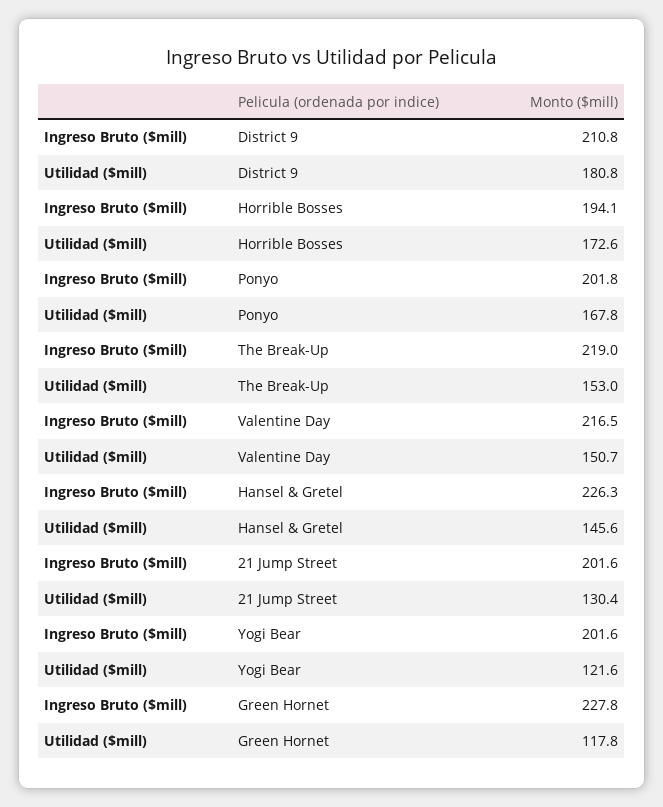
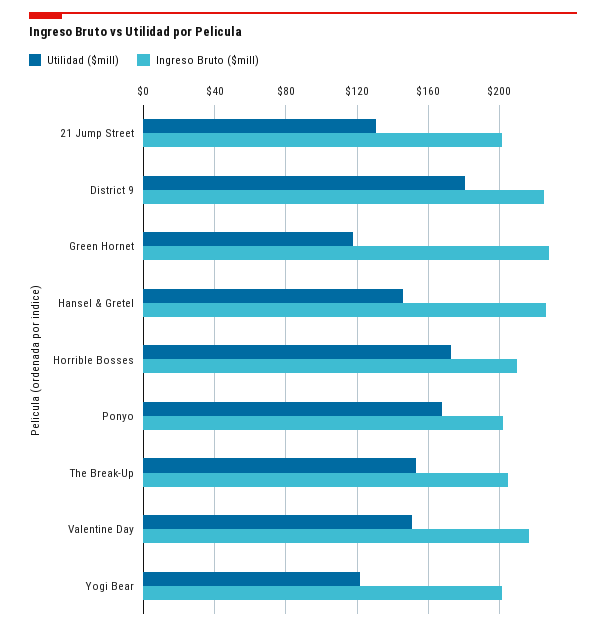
Ingreso Bruto ($mill), District 9: 210.8 -> 225
Ingreso Bruto ($mill), Horrible Bosses: 194.1 -> 210
Ingreso Bruto ($mill), The Break-Up: 219 -> 205

